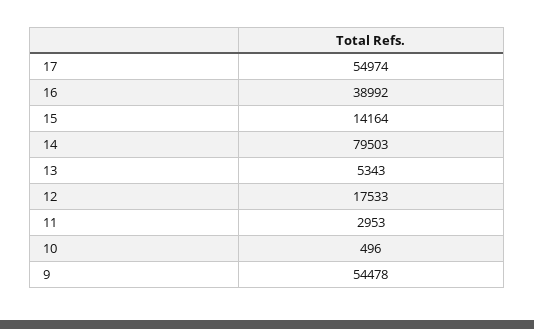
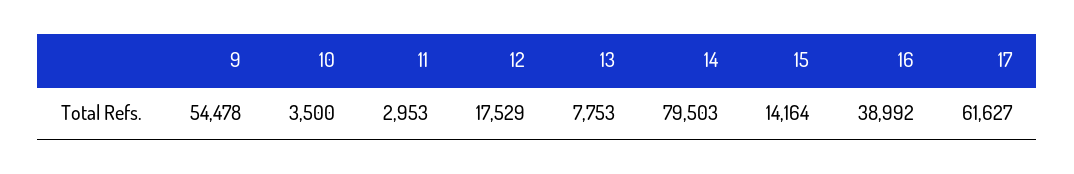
17: 54974 -> 61627
13: 5343 -> 7753
12: 17533 -> 17529
10: 496 -> 3500

